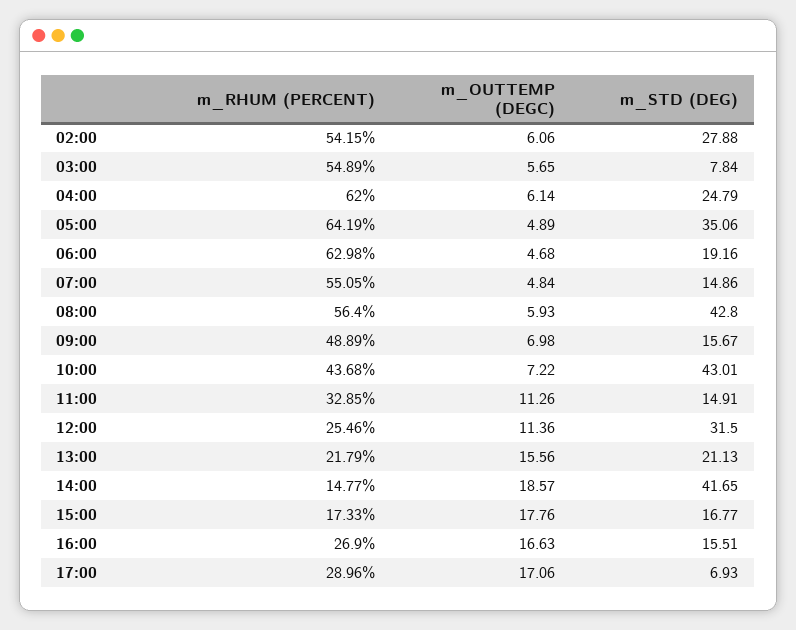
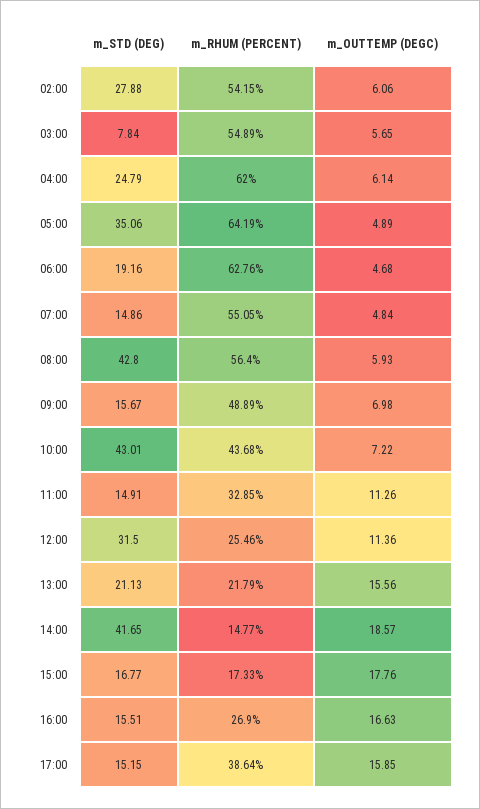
m_RHUM (PERCENT), 06:00: 62.98 -> 62.76
m_RHUM (PERCENT), 17:00: 28.96 -> 38.64
m_OUTTEMP (DEGC), 17:00: 17.06 -> 15.85
m_STD (DEG), 17:00: 6.93 -> 15.15

